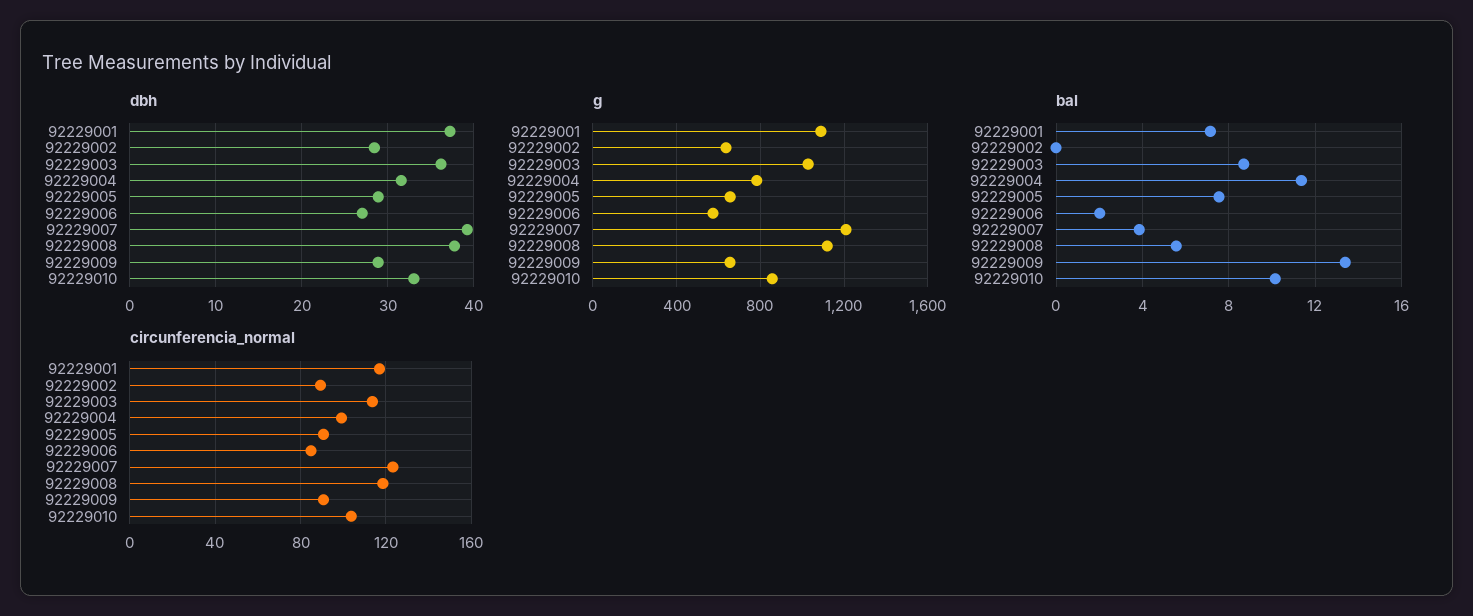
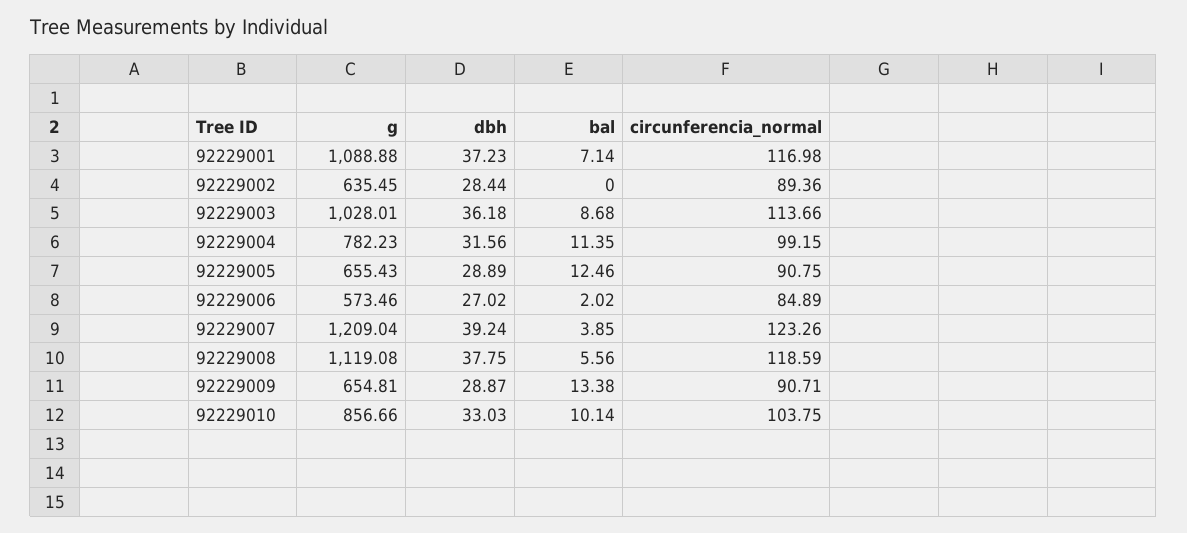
bal, 92229005: 7.5 -> 12.46

